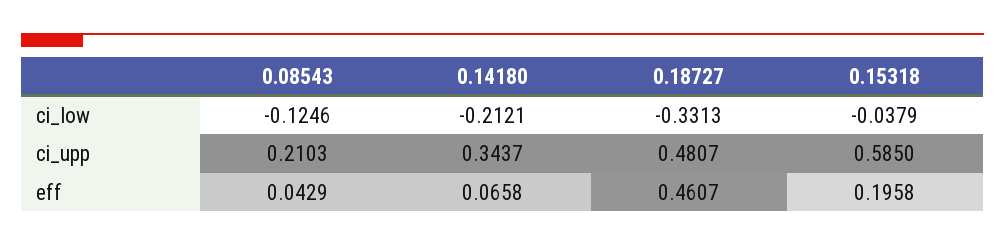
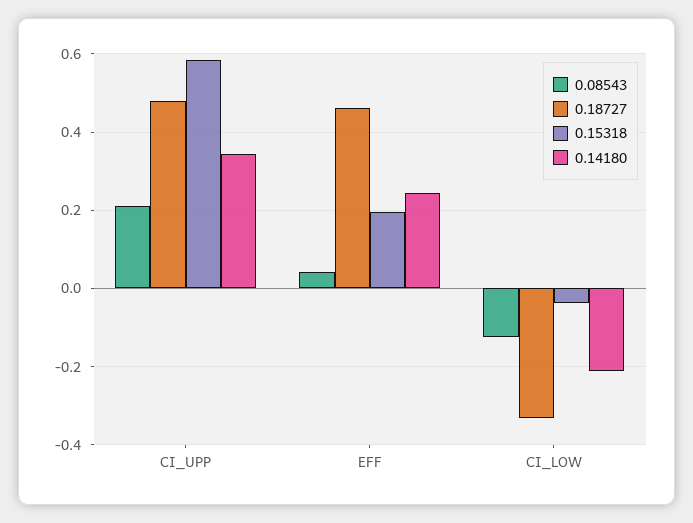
0.14180, eff: 0.0658 -> 0.24

